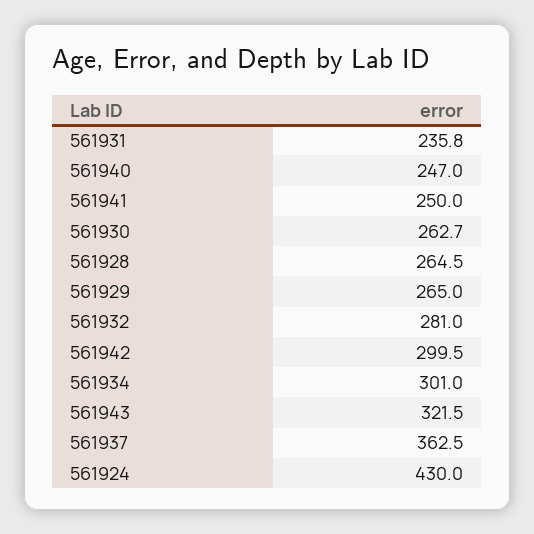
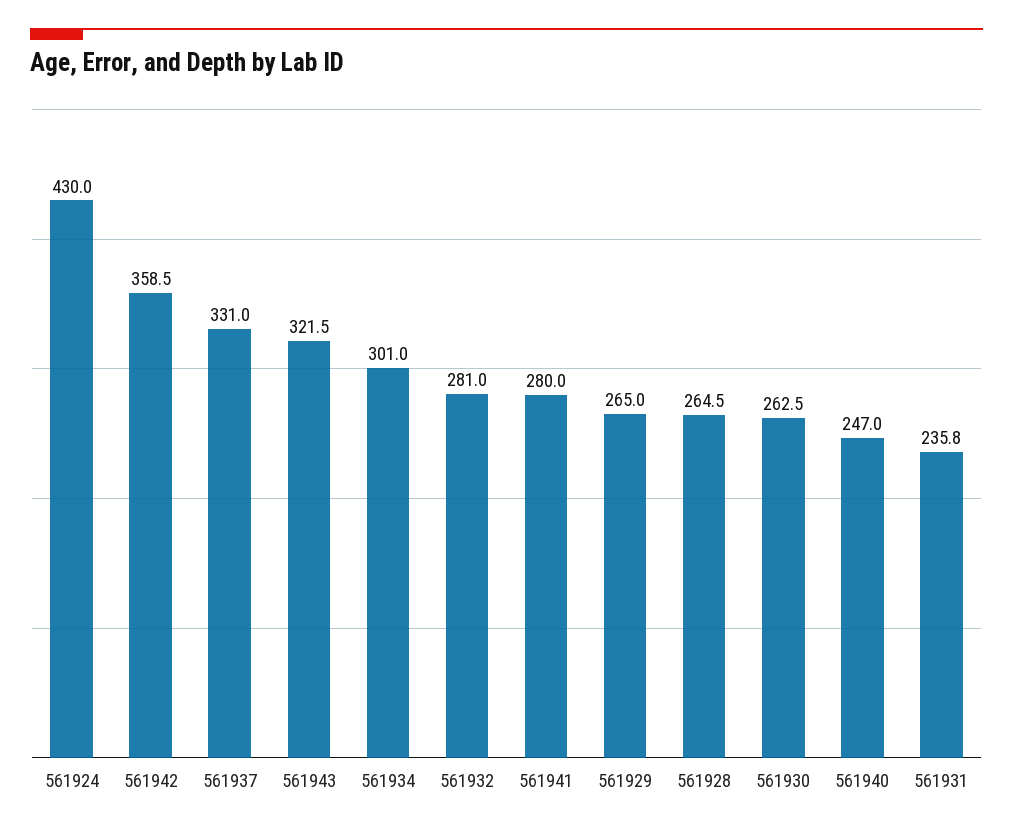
561941: 250 -> 280
561930: 262.7 -> 262.5
561942: 299.5 -> 358.5
561937: 362.5 -> 331

